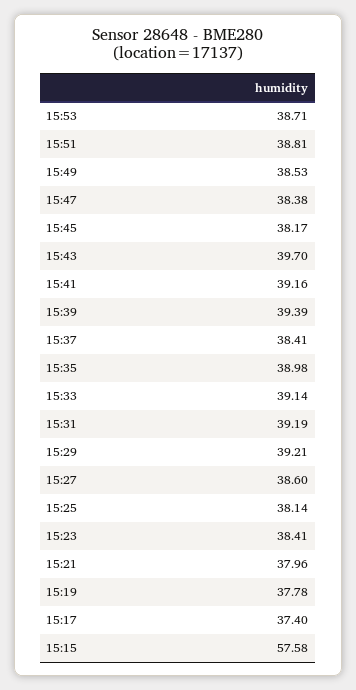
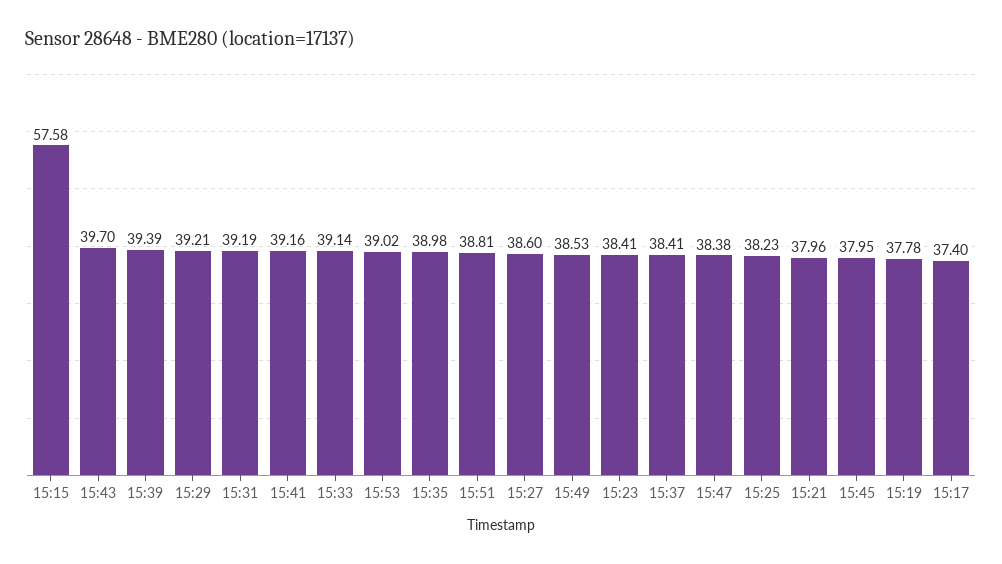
15:53: 38.71 -> 39.02
15:45: 38.17 -> 37.95
15:25: 38.14 -> 38.23

